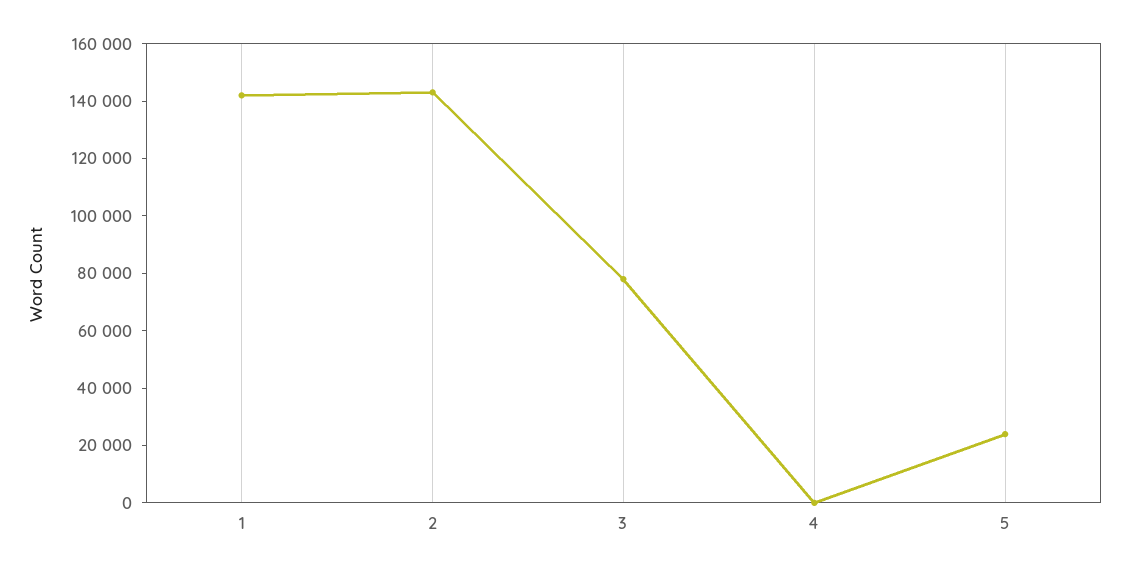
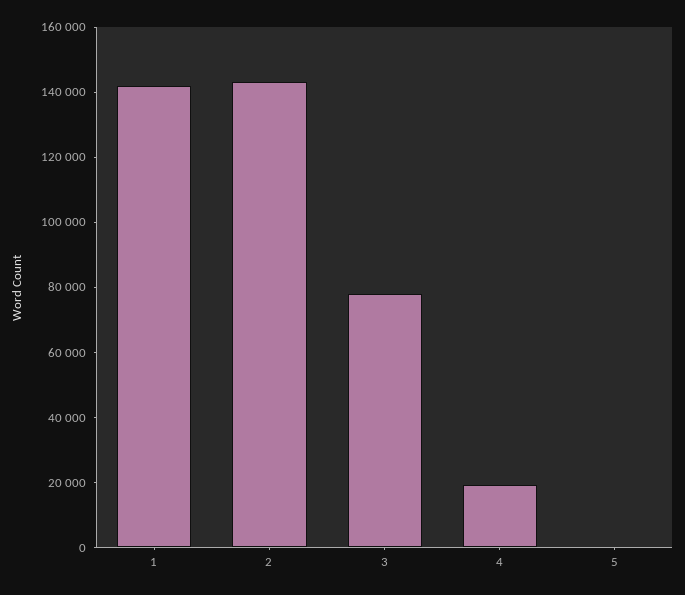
4: 0 -> 20000
5: 25000 -> 0

